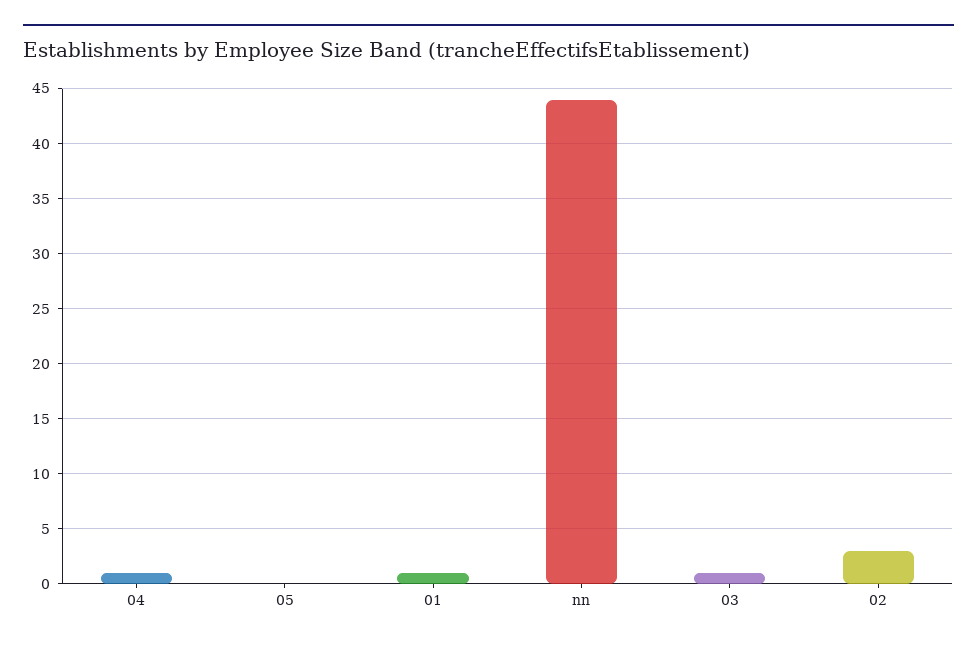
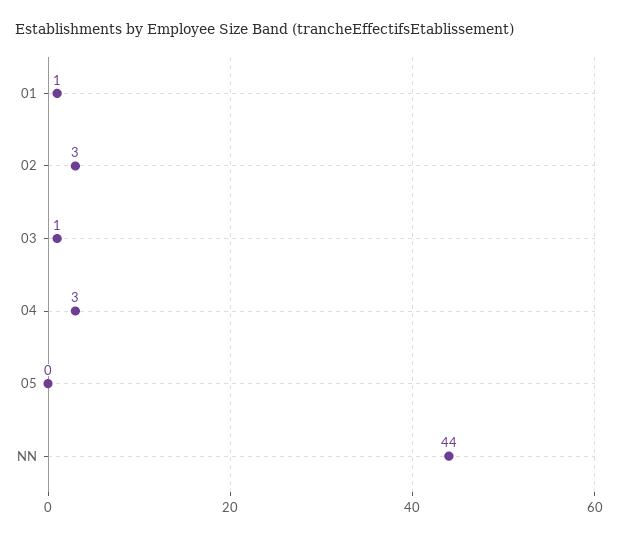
04: 1 -> 3

